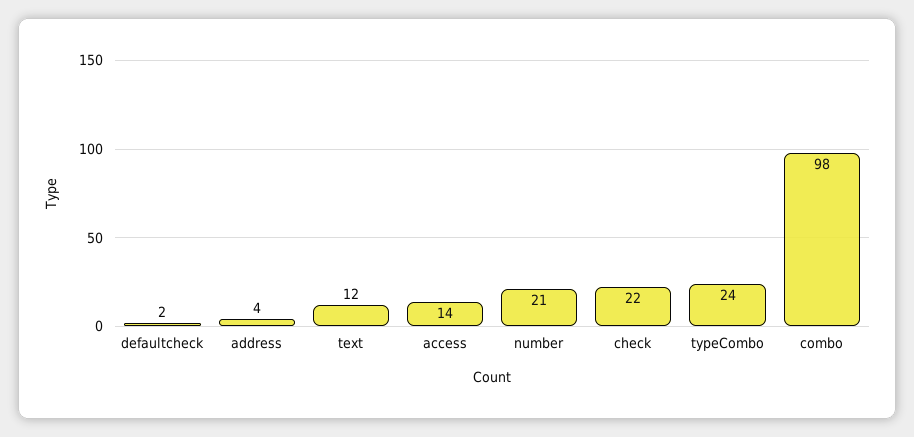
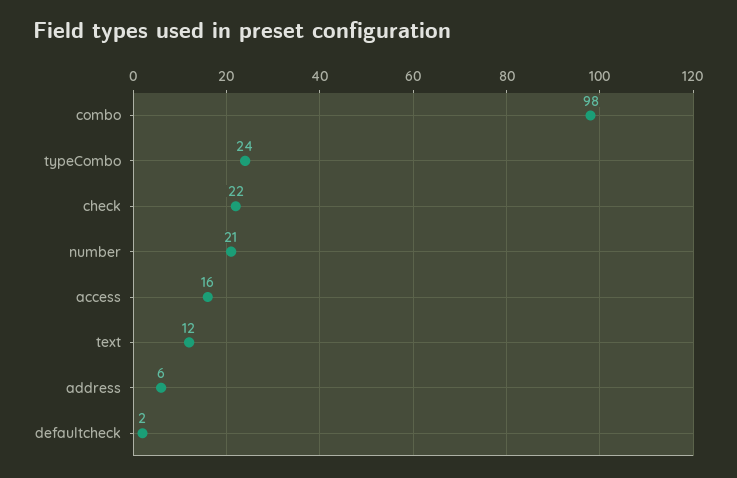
address: 4 -> 6
access: 14 -> 16

